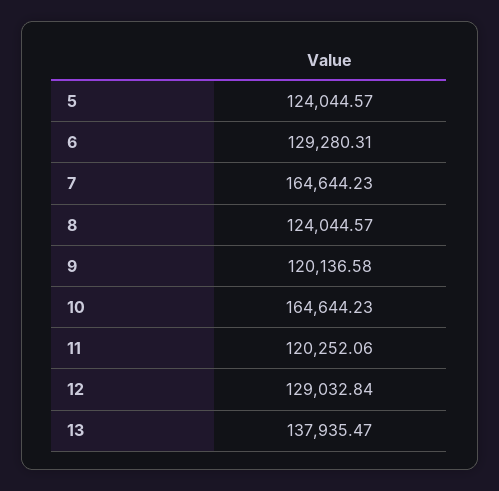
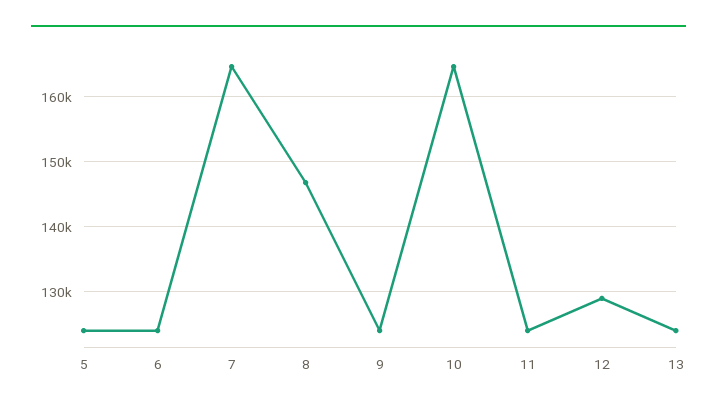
6: 129280.31 -> 124000
8: 124044.57 -> 147000
9: 120136.58 -> 124000
11: 120252.06 -> 124000
13: 137935.47 -> 124000

